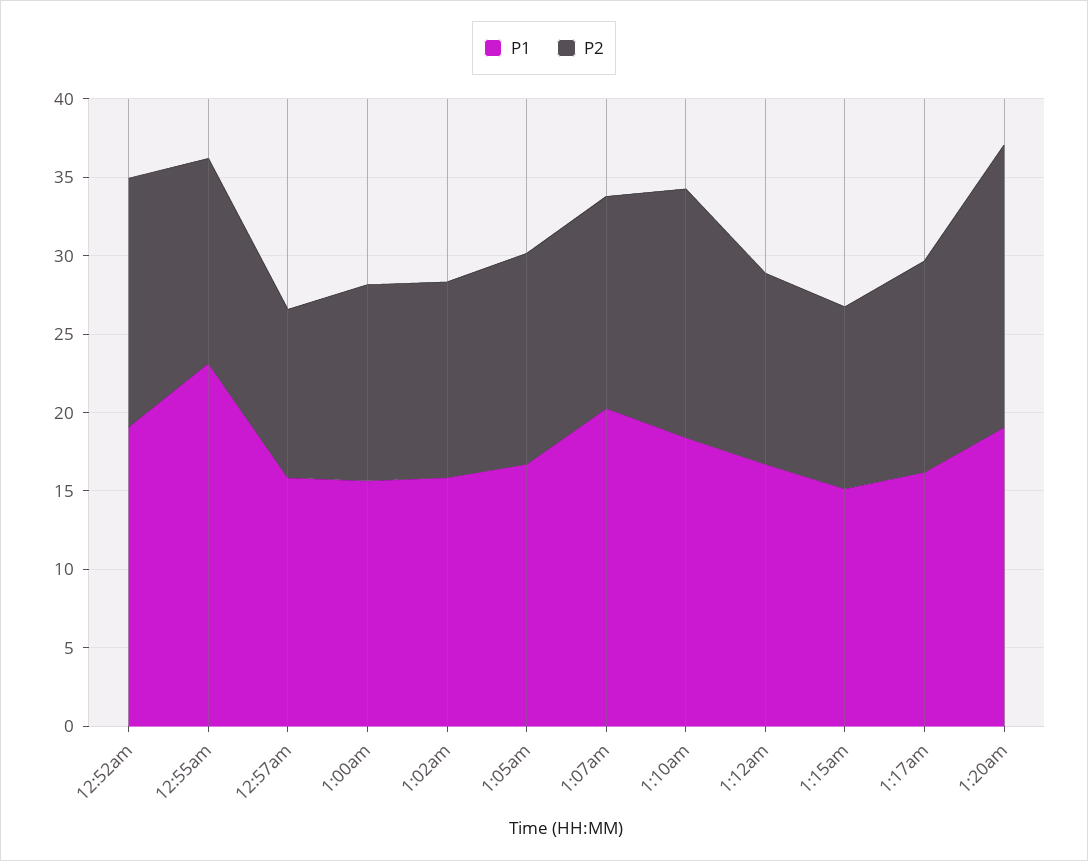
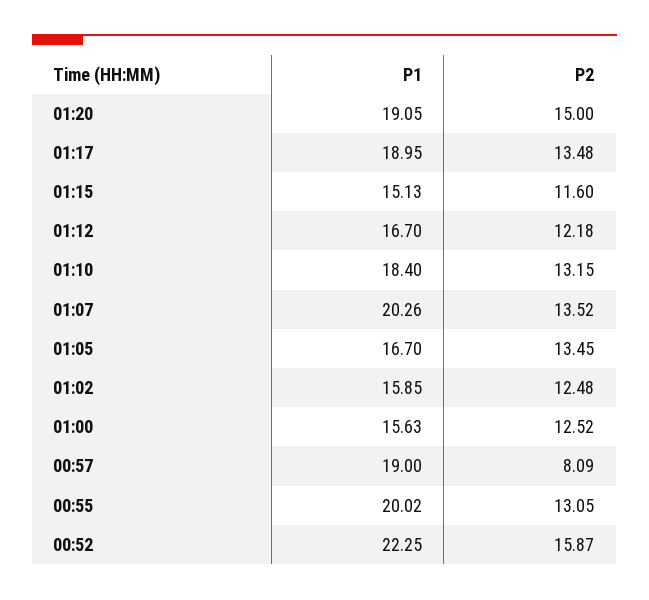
P1, 12:52am: 19 -> 22.25
P1, 12:55am: 23 -> 20.02
P1, 12:57am: 16 -> 19
P2, 12:57am: 11 -> 8.09
P2, 1:10am: 16 -> 13.15
P1, 1:17am: 16 -> 18.95
P2, 1:20am: 18 -> 15

